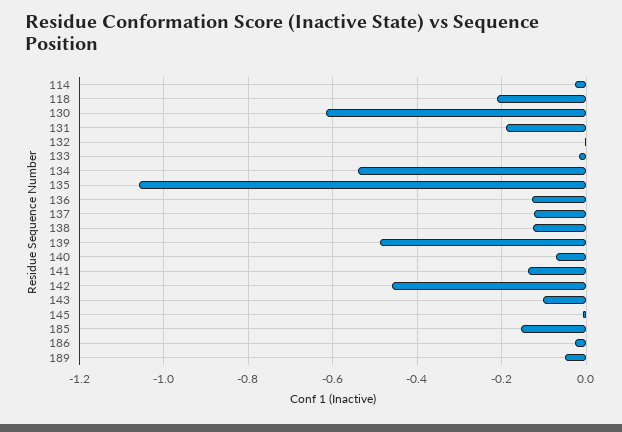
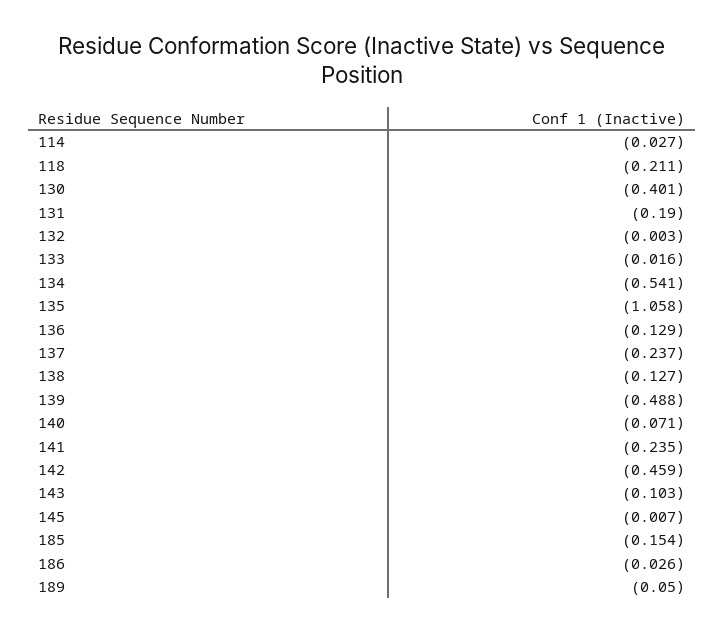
130: -0.62 -> -0.401
137: -0.12 -> -0.237
141: -0.14 -> -0.235

